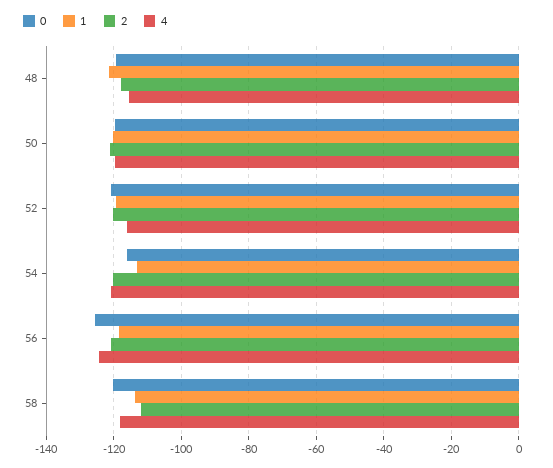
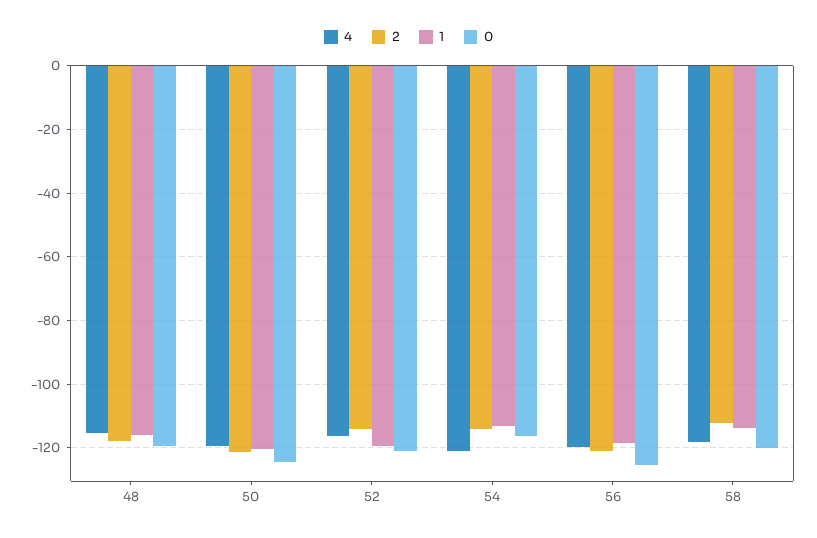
1, 48: -122 -> -116
0, 50: -120 -> -124
2, 52: -120 -> -114
2, 54: -120 -> -114
4, 56: -124 -> -120

